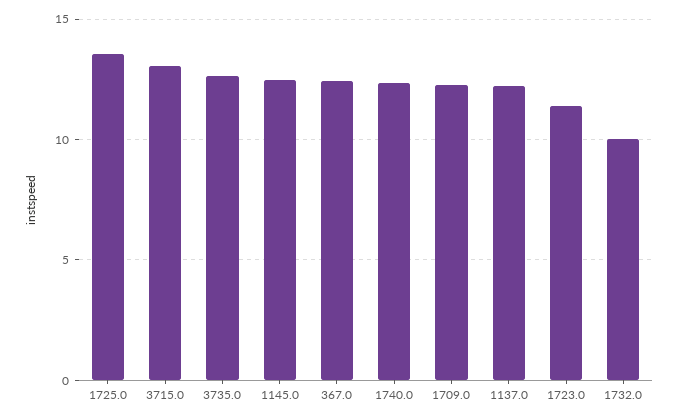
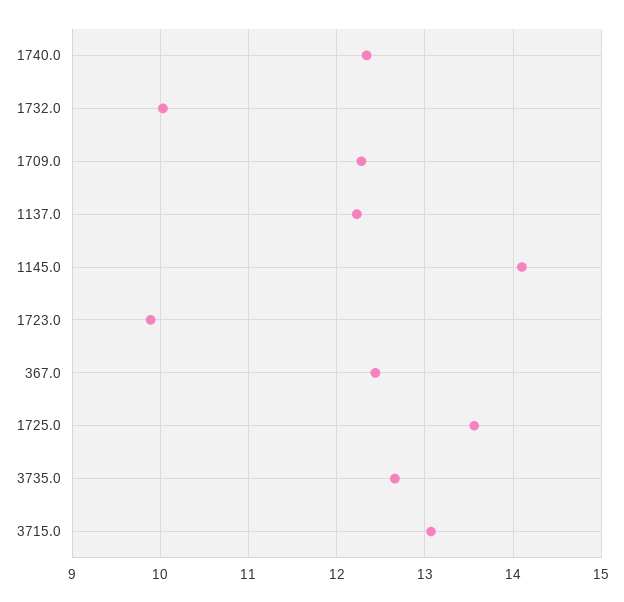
1145.0: 12.5 -> 14.1
1723.0: 11.5 -> 9.9

